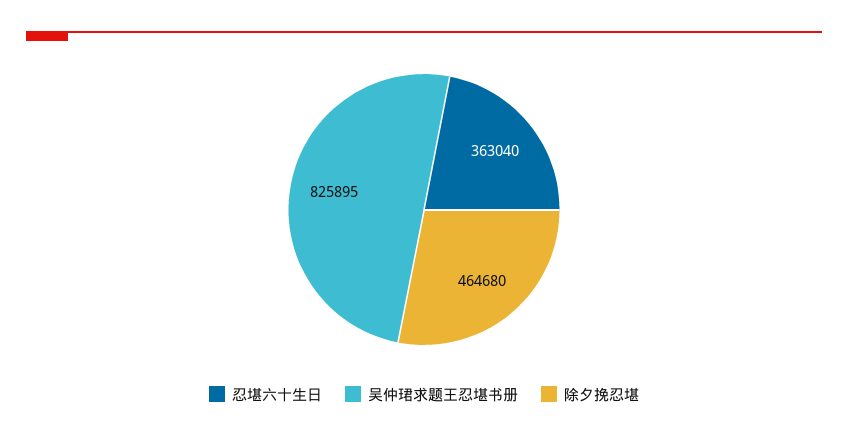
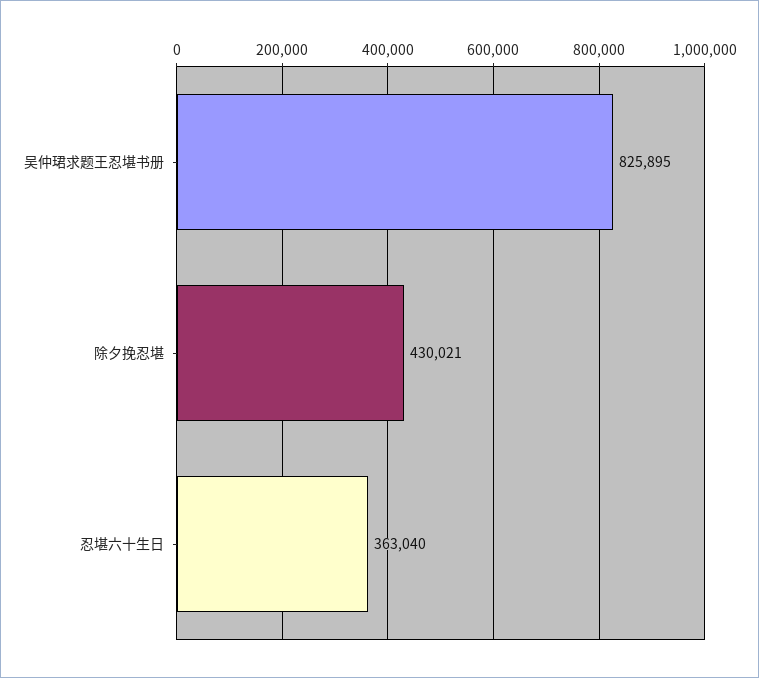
除夕挽忍堪: 464680 -> 430021

